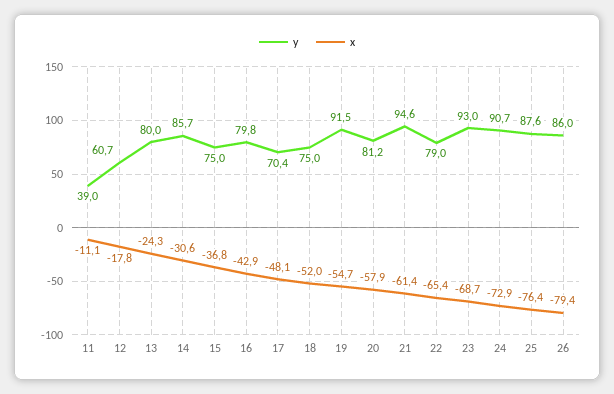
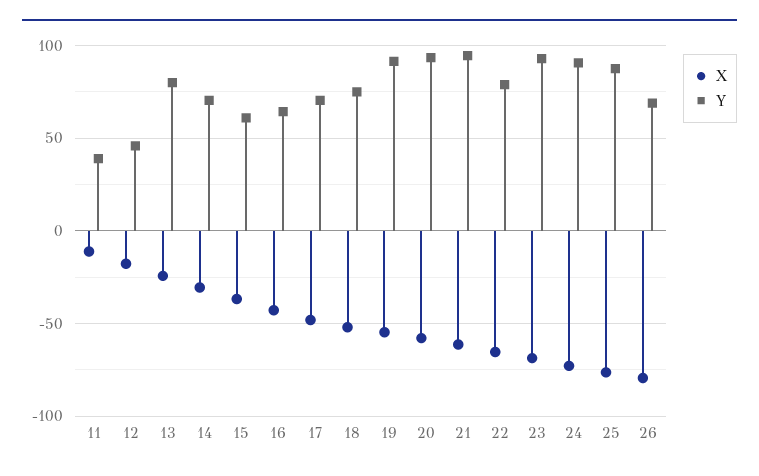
y, 12: 60.7 -> 45
y, 14: 85.7 -> 70
y, 15: 75 -> 60
y, 16: 79.8 -> 65
y, 20: 81.2 -> 95
y, 26: 86 -> 70

